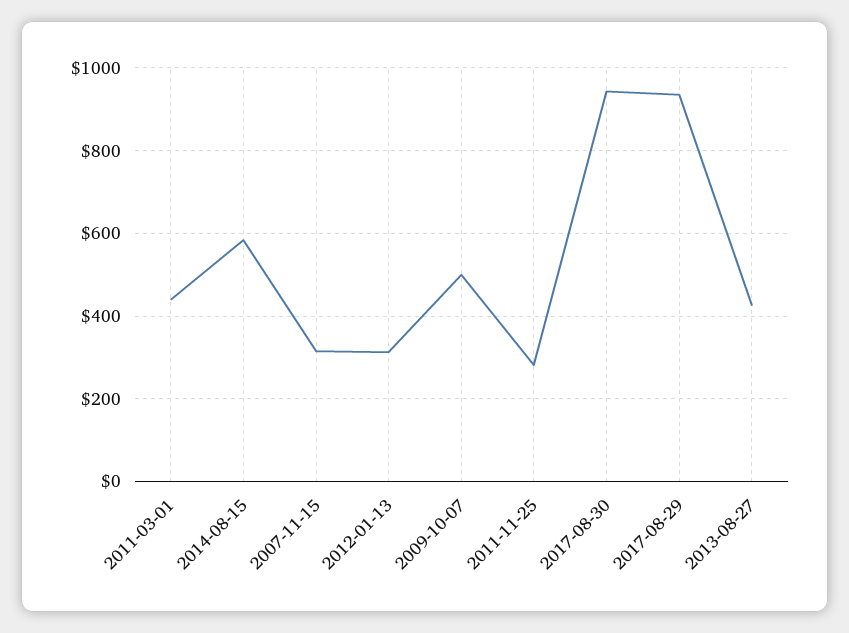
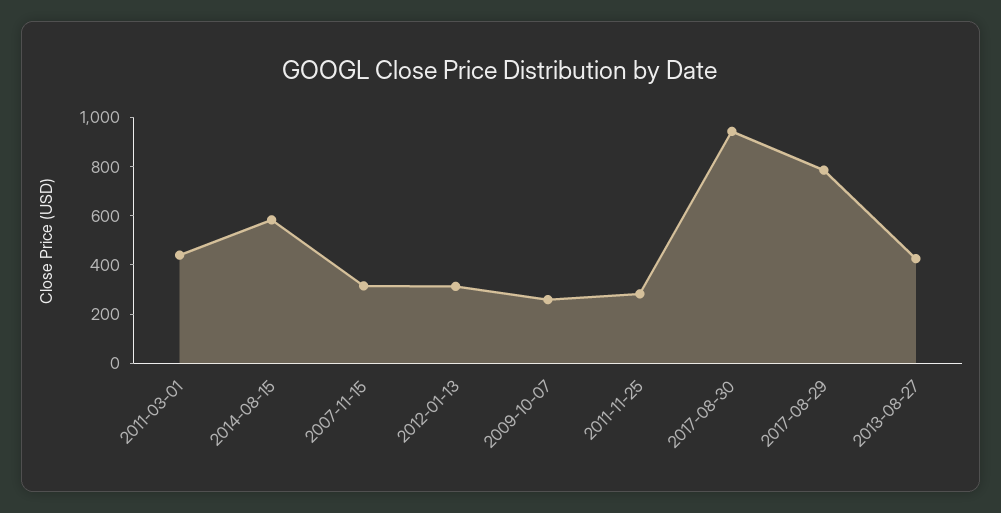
2009-10-07: 500 -> 250
2017-08-29: 940 -> 800

